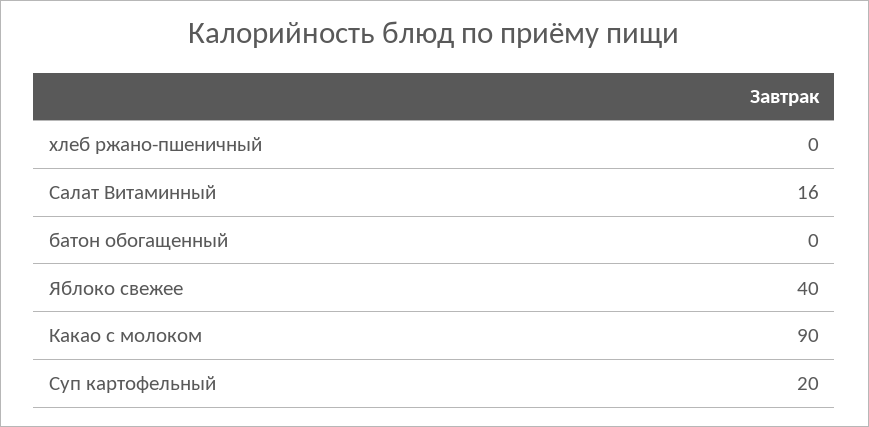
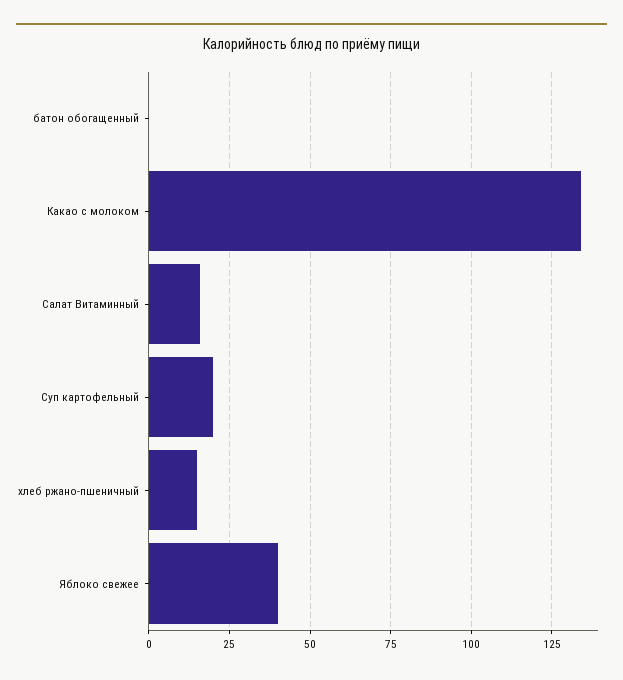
хлеб ржано-пшеничный: 0 -> 15
Какао с молоком: 90 -> 135

